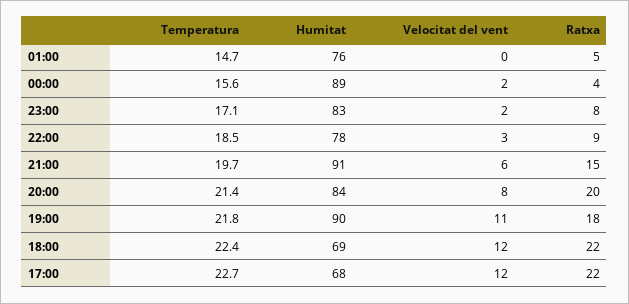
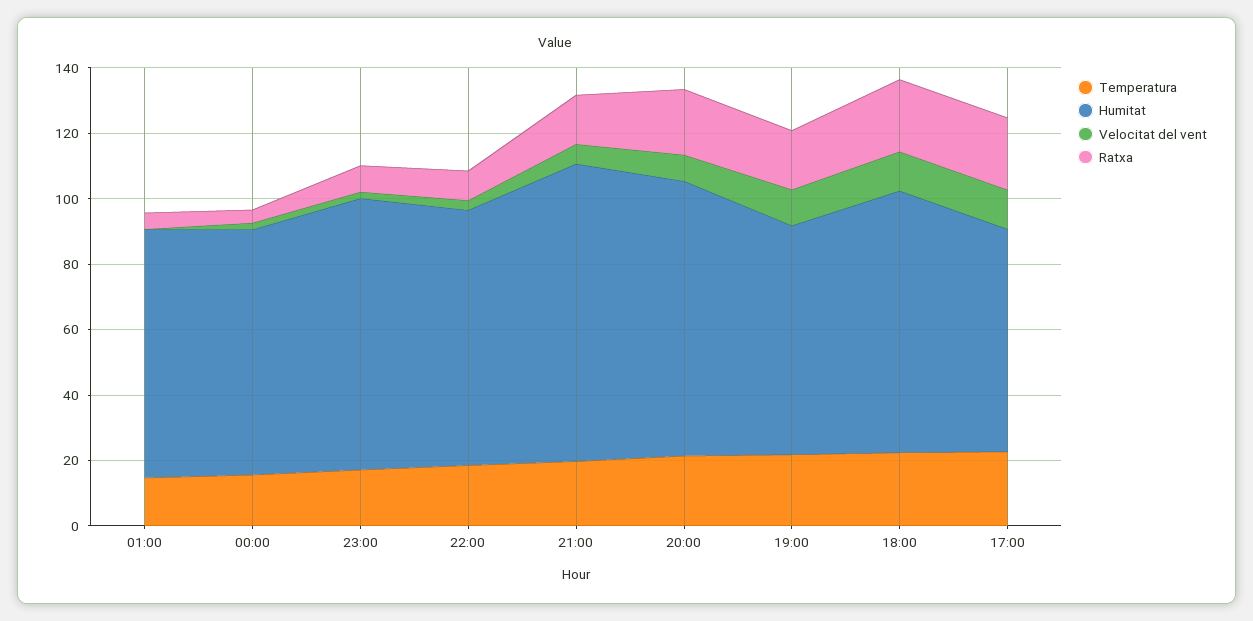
Humitat, 00:00: 89 -> 75
Humitat, 19:00: 90 -> 70
Humitat, 18:00: 69 -> 80

